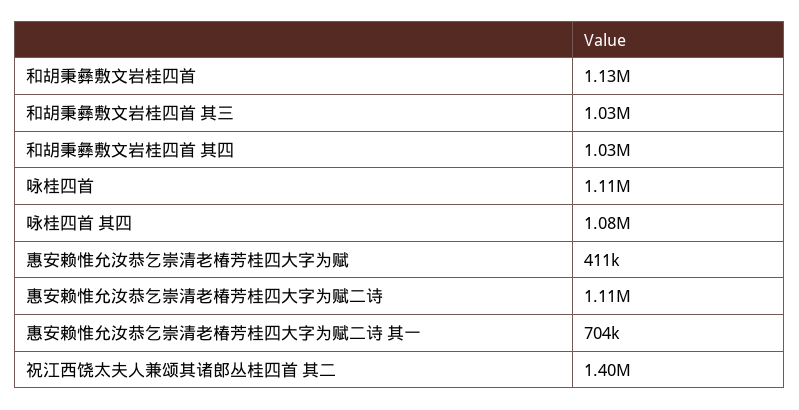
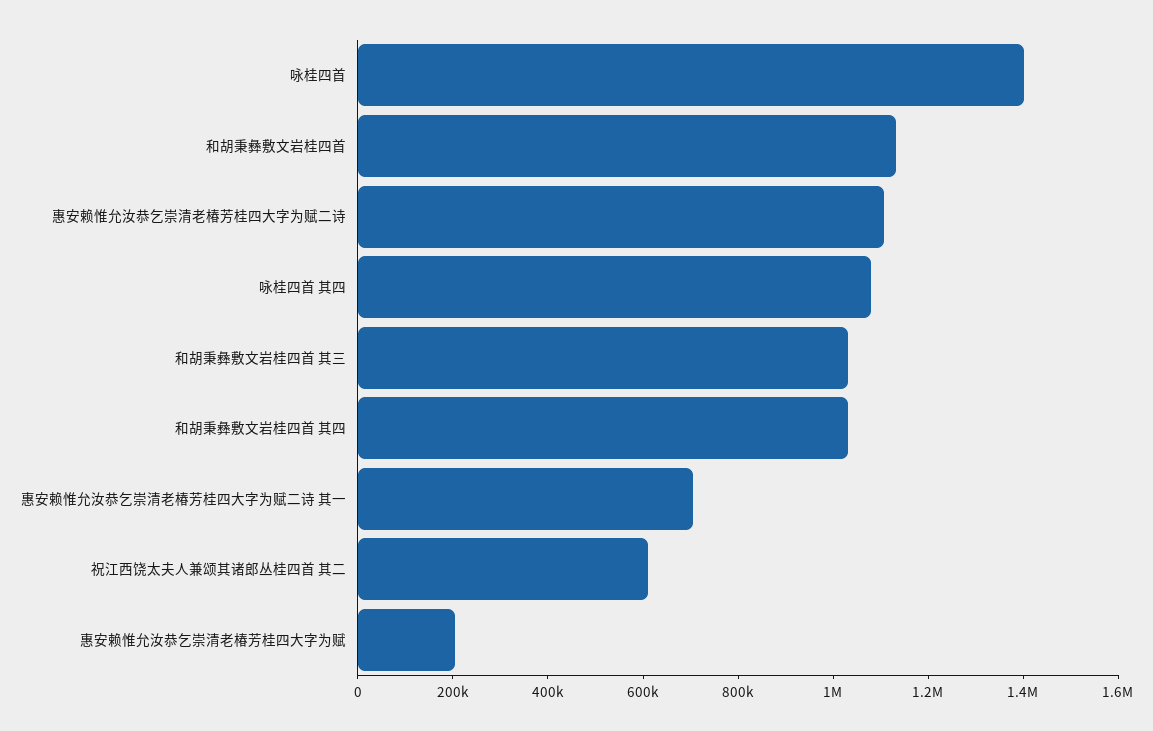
咏桂四首: 1110000 -> 1400000
惠安赖惟允汝恭乞崇清老椿芳桂四大字为赋: 411000 -> 200000
祝江西饶太夫人兼颂其诸郎丛桂四首 其二: 1400000 -> 600000

